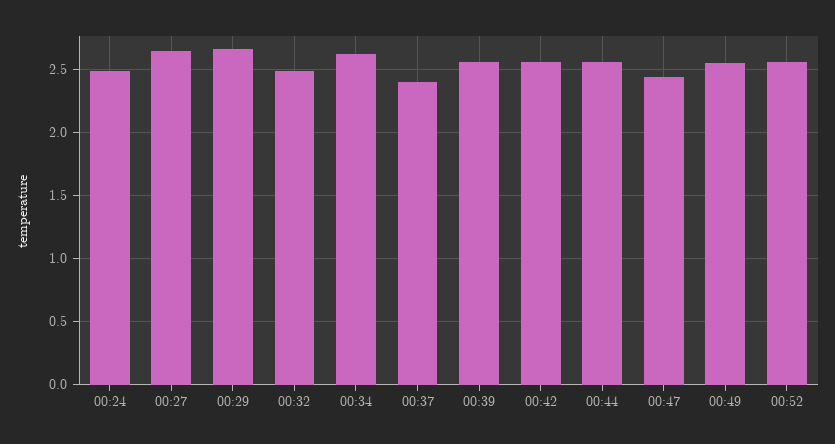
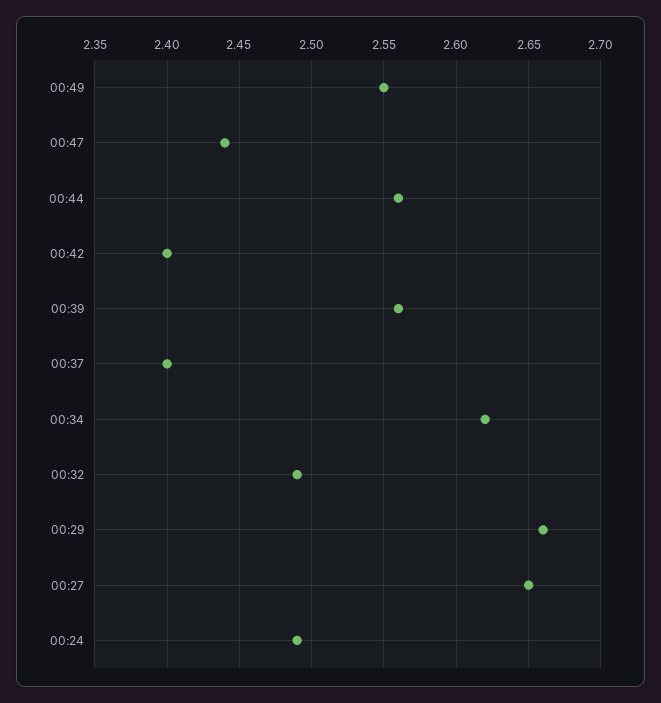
00:42: 2.55 -> 2.4
00:52: 2.55 -> none

